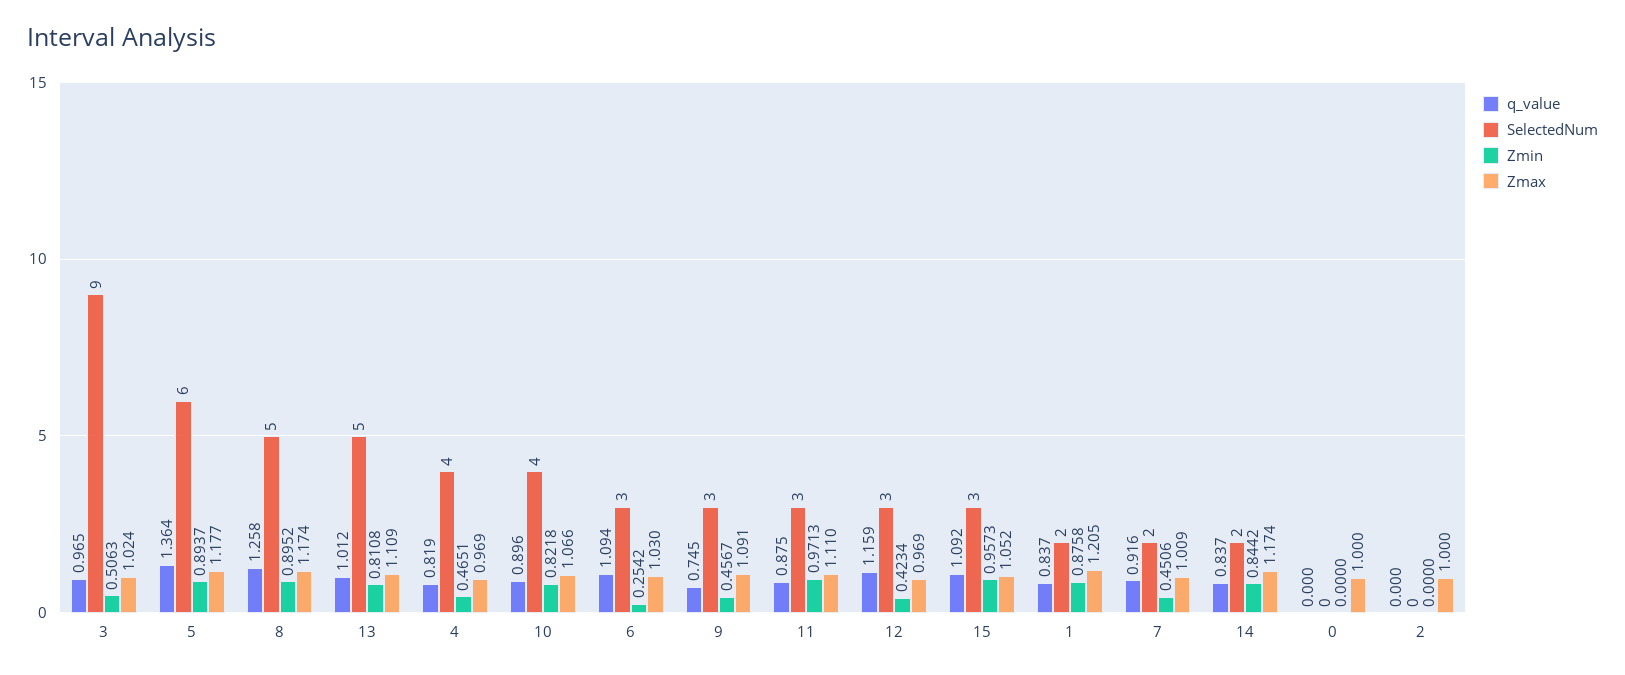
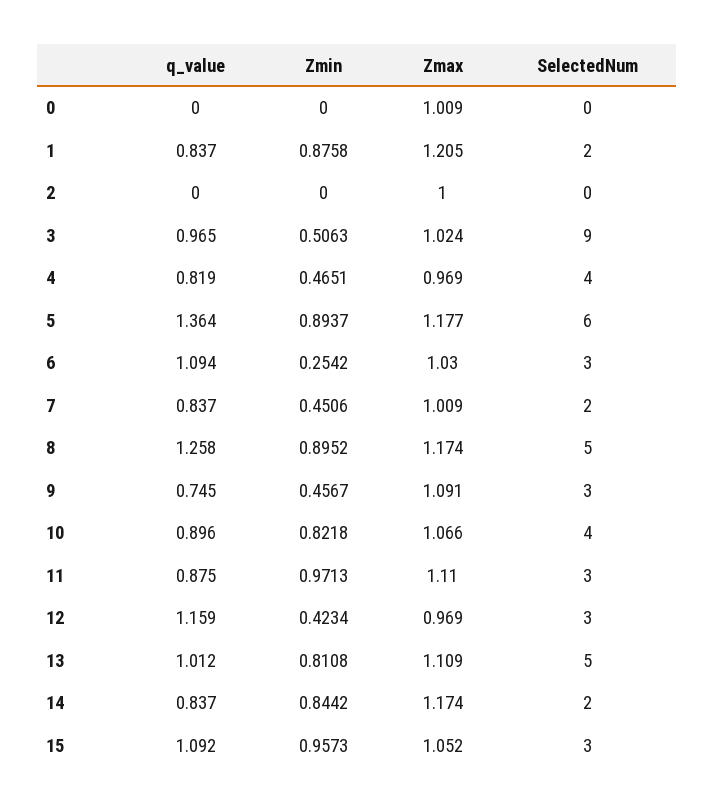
q_value, 7: 0.916 -> 0.837
Zmax, 0: 1 -> 1.009

